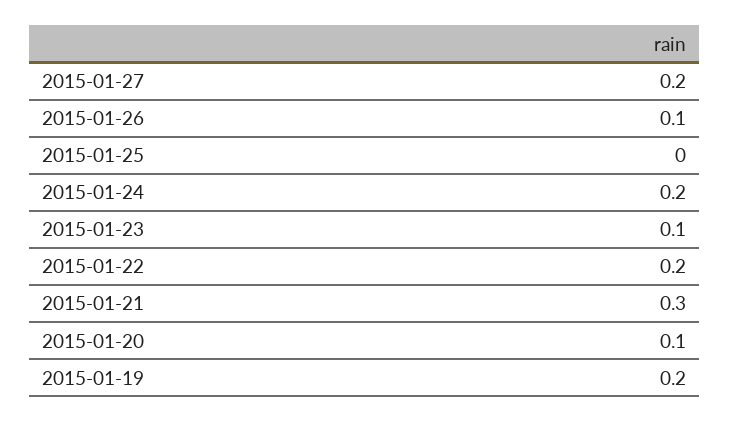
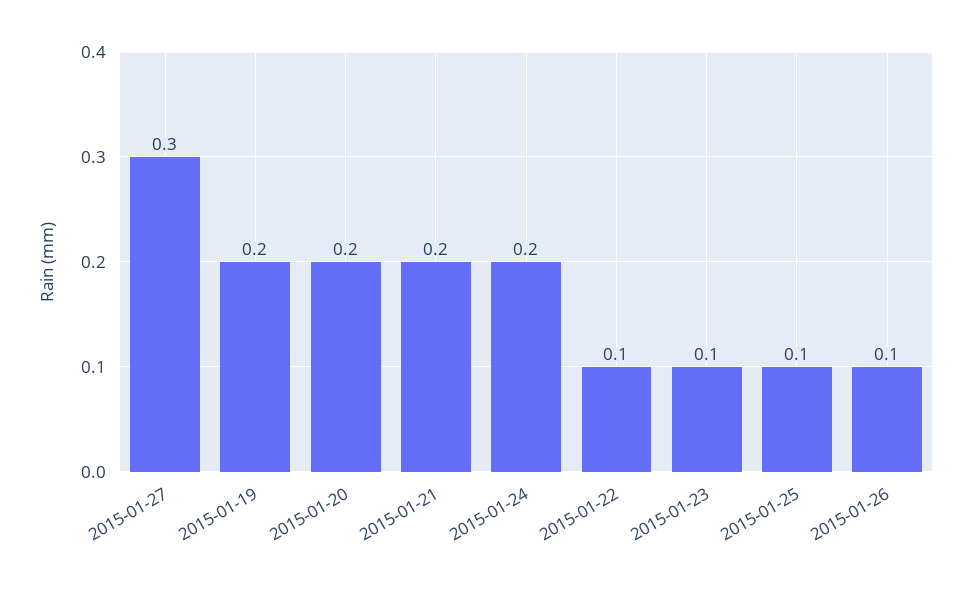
2015-01-27: 0.2 -> 0.3
2015-01-25: 0 -> 0.1
2015-01-22: 0.2 -> 0.1
2015-01-21: 0.3 -> 0.2
2015-01-20: 0.1 -> 0.2

